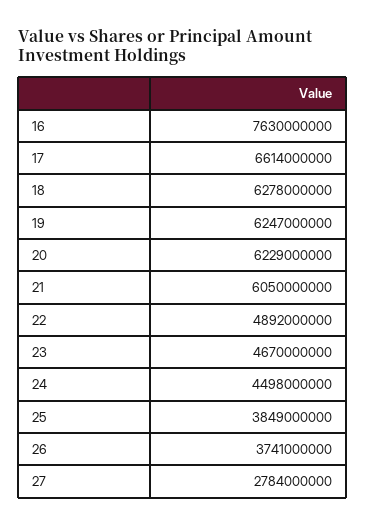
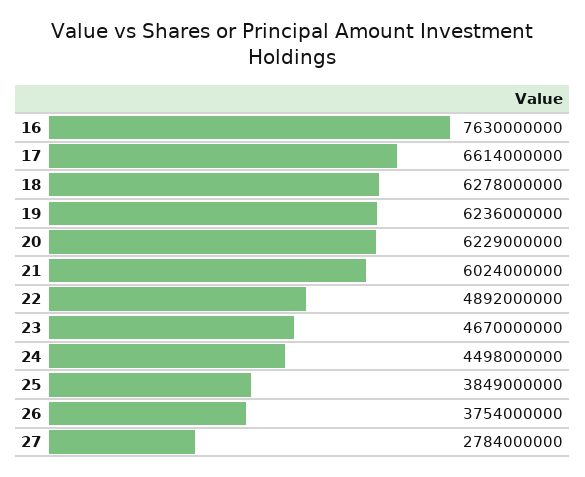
19: 6247000000 -> 6236000000
21: 6050000000 -> 6024000000
26: 3741000000 -> 3754000000

